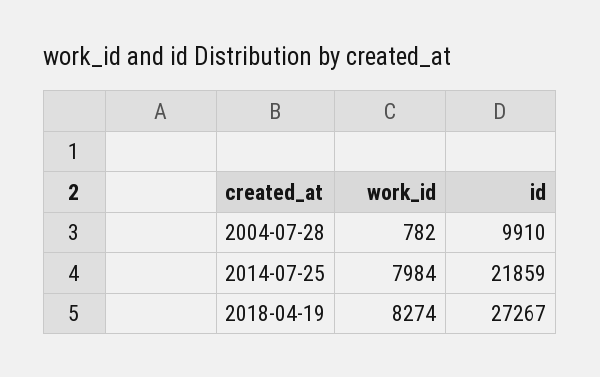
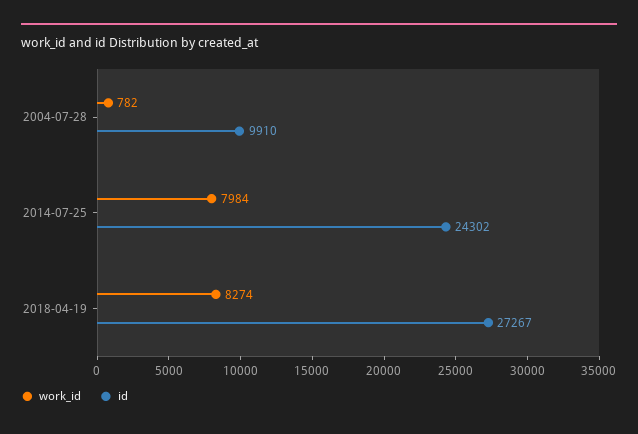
id, 2014-07-25: 21859 -> 24302

